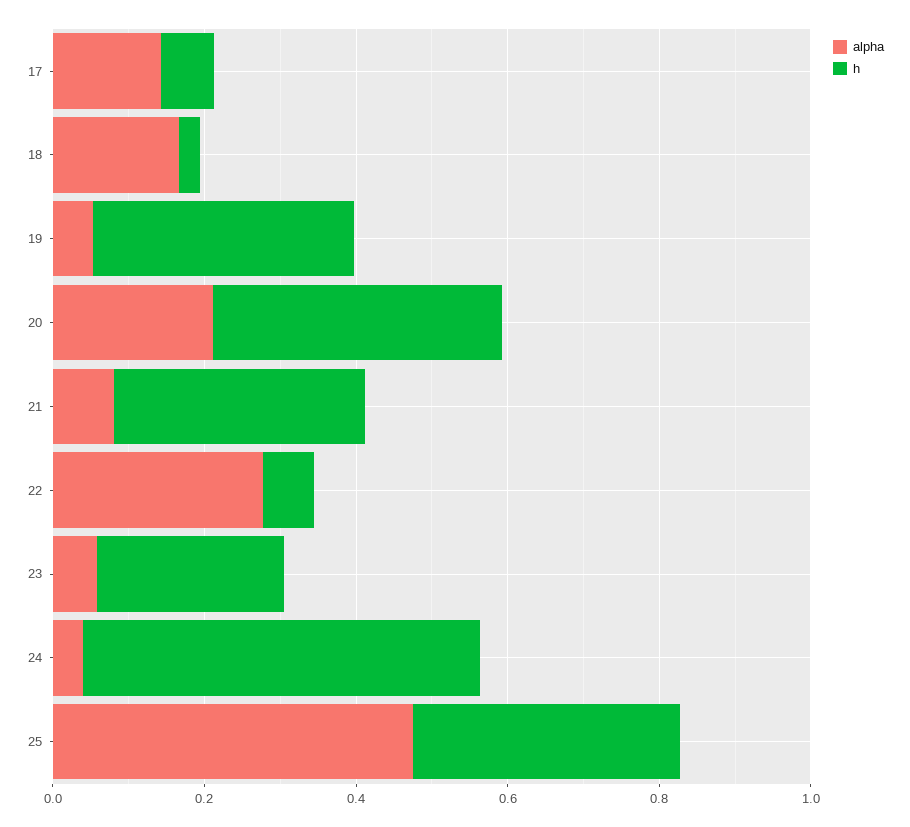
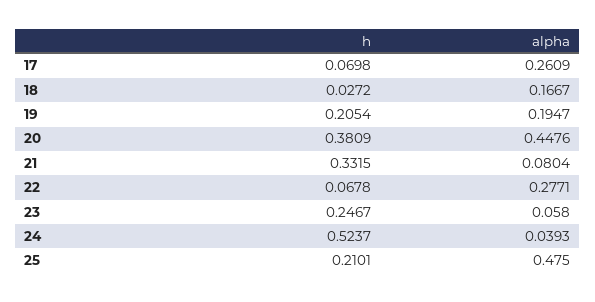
alpha, 17: 0.15 -> 0.2609
alpha, 19: 0.05 -> 0.1947
h, 19: 0.35 -> 0.2054
alpha, 20: 0.2 -> 0.4476
h, 25: 0.35 -> 0.2101

